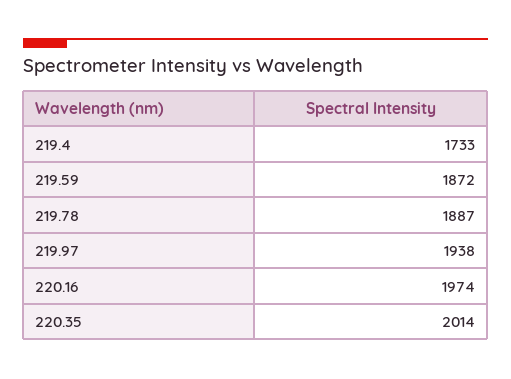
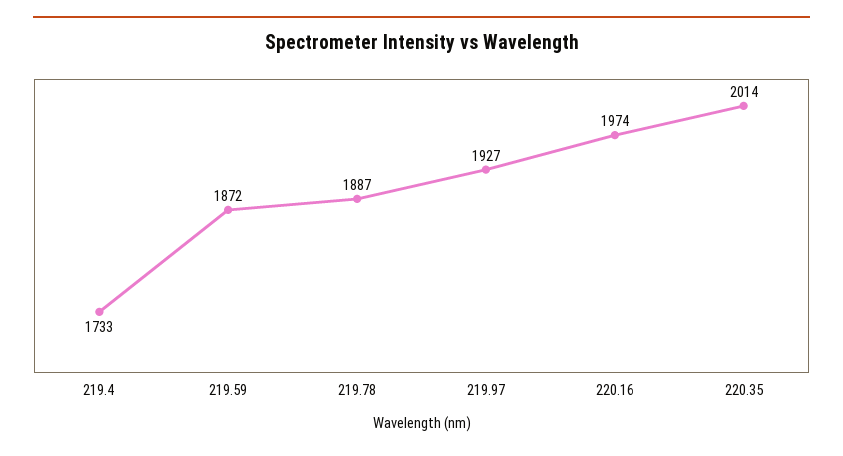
219.97: 1938 -> 1927

